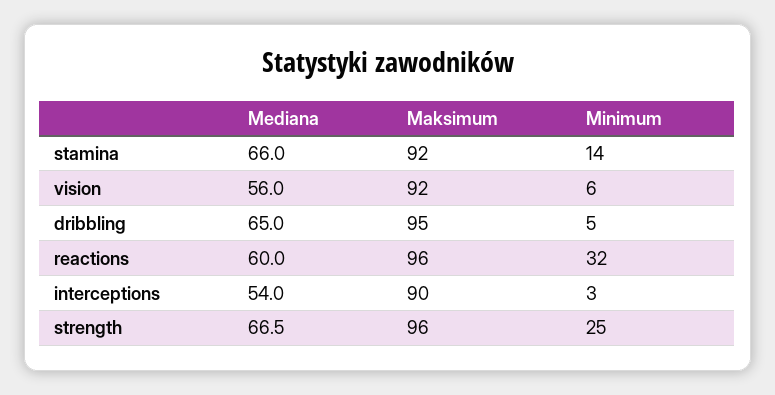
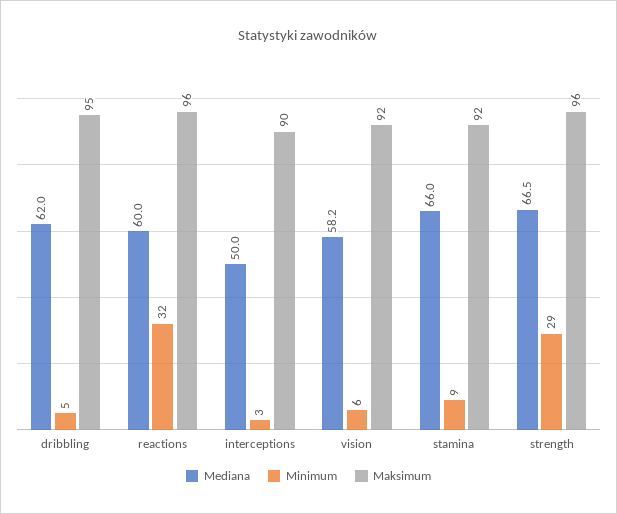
Minimum, stamina: 14 -> 9
Mediana, vision: 56 -> 58.2
Mediana, dribbling: 65 -> 62
Mediana, interceptions: 54 -> 50
Minimum, strength: 25 -> 29

